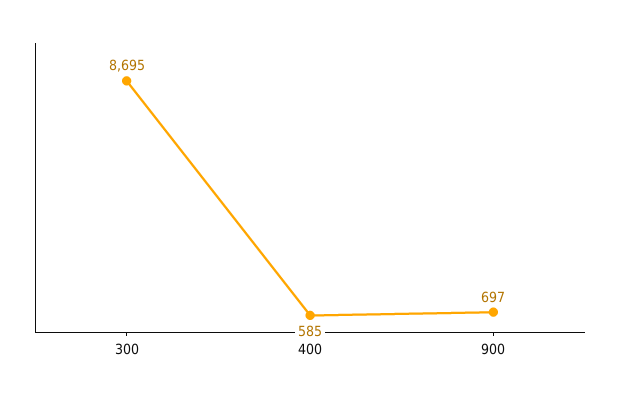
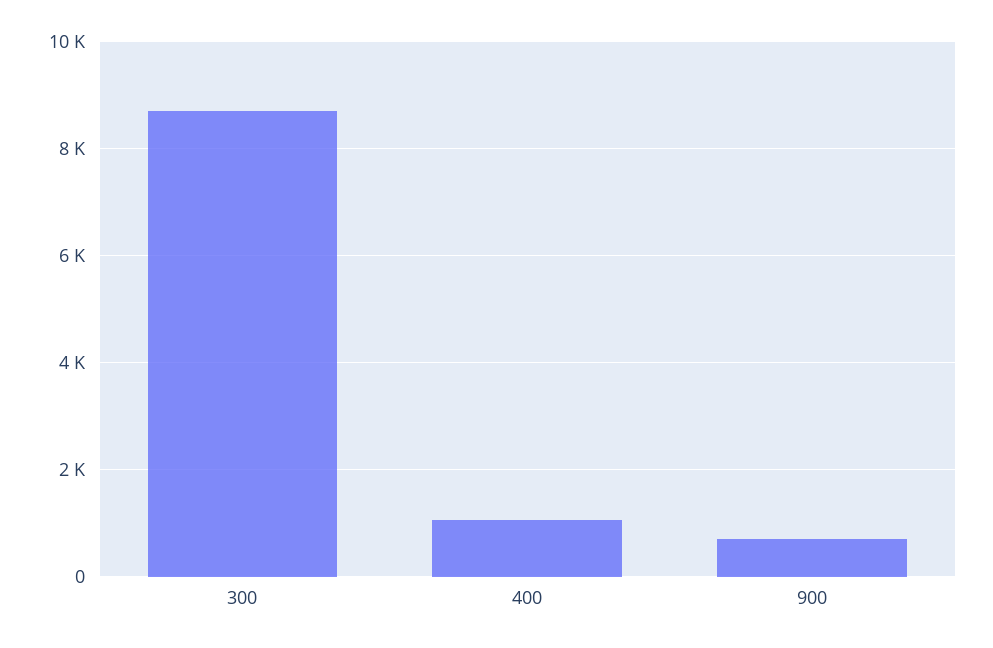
400: 585 -> 1000

